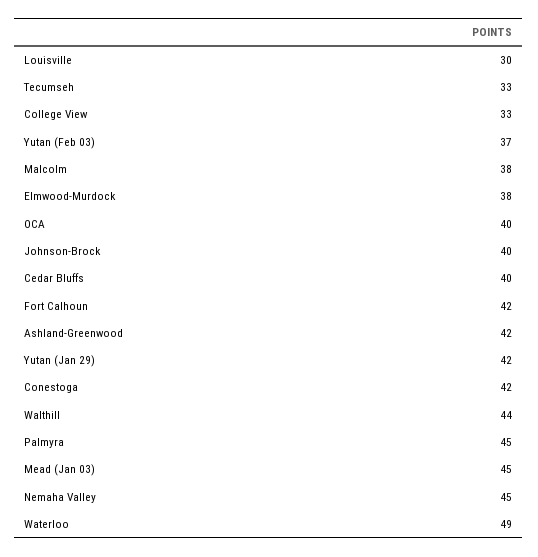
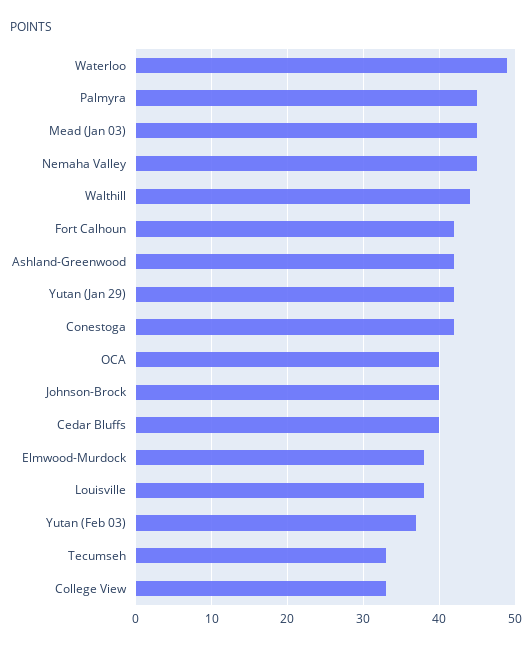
Louisville: 30 -> 38
Malcolm: 38 -> none

